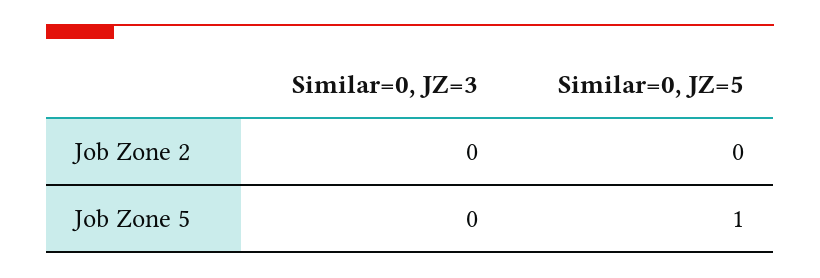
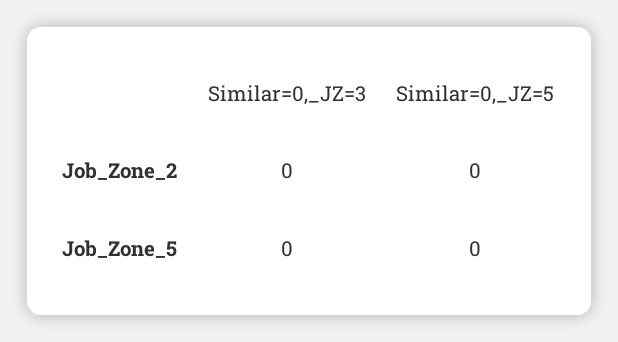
Similar=0, JZ=5, Job Zone 5: 1 -> 0

